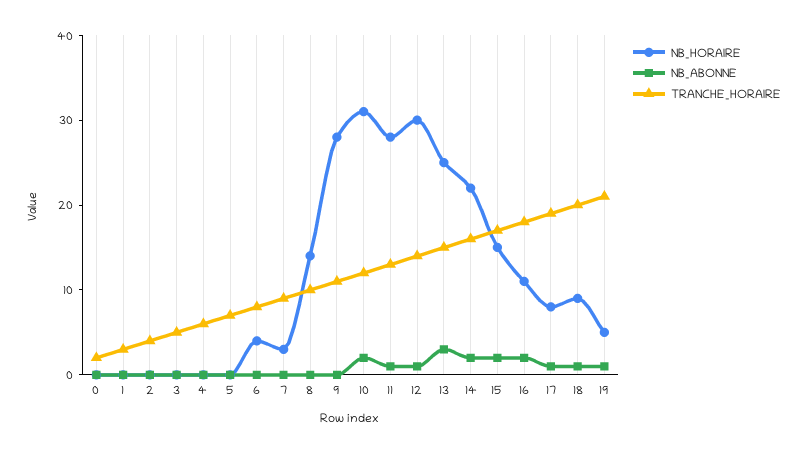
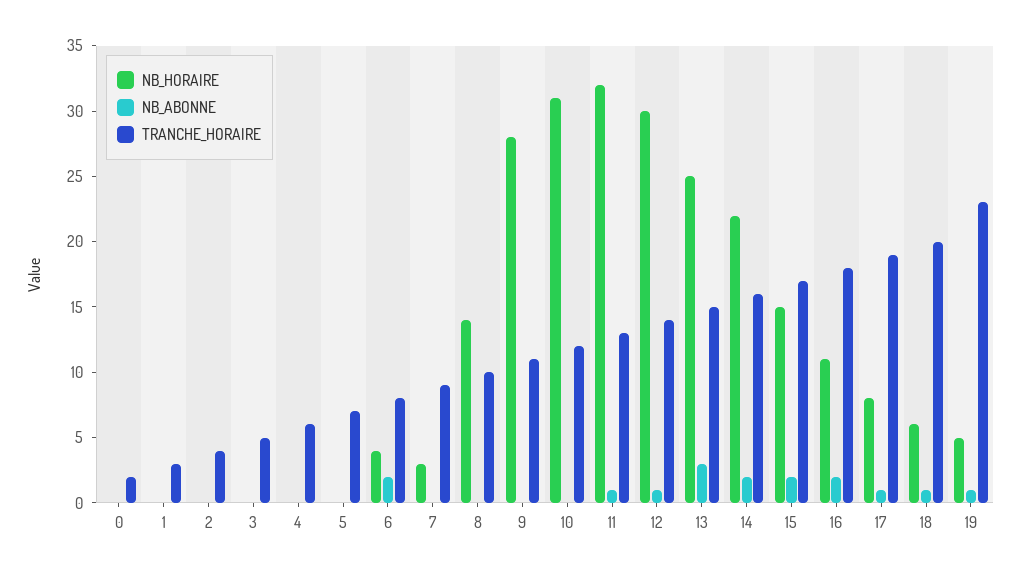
NB_ABONNE, 6: 0 -> 2
NB_ABONNE, 10: 2 -> 0
NB_HORAIRE, 11: 28 -> 32
NB_HORAIRE, 18: 9 -> 6
TRANCHE_HORAIRE, 19: 21 -> 23

